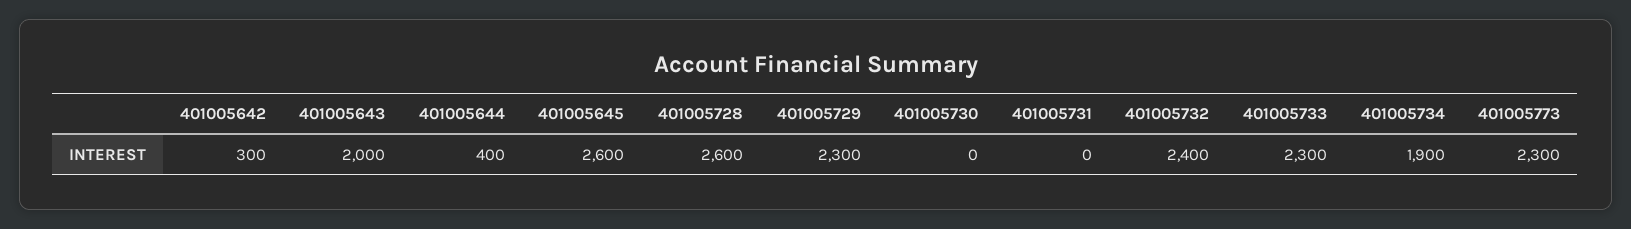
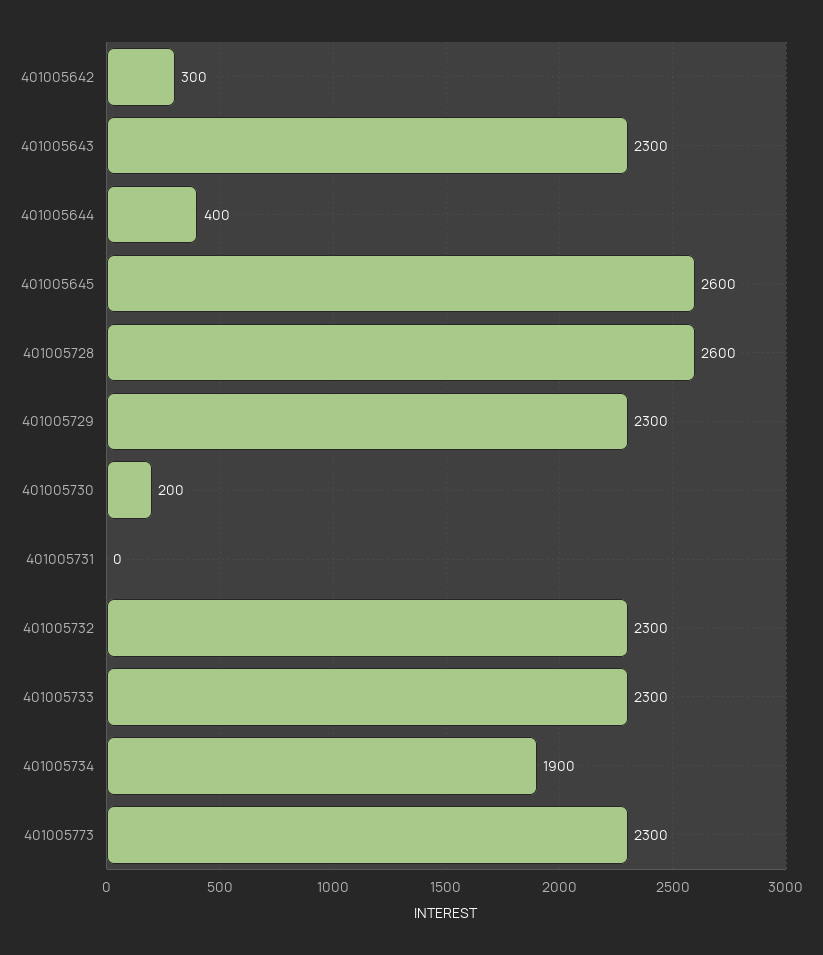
401005643: 2000 -> 2300
401005730: 0 -> 200
401005732: 2400 -> 2300

